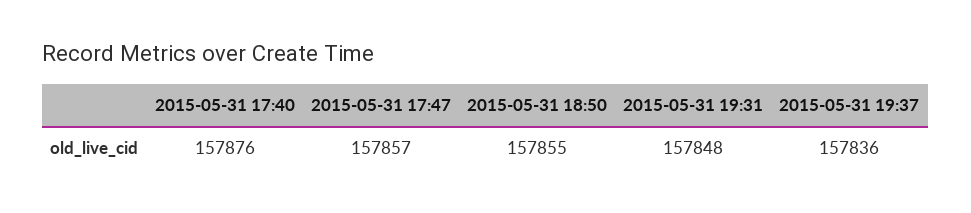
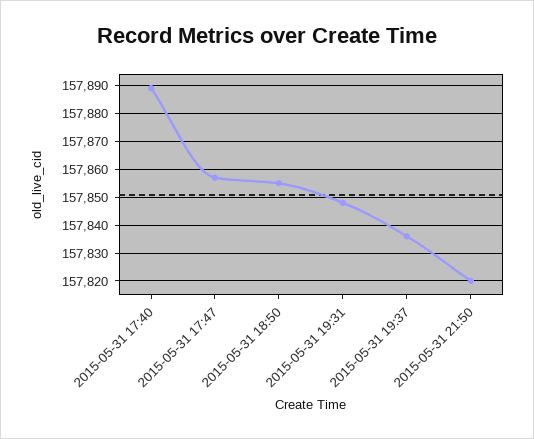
2015-05-31 17:40: 157876 -> 157890
2015-05-31 21:50: none -> 157820

